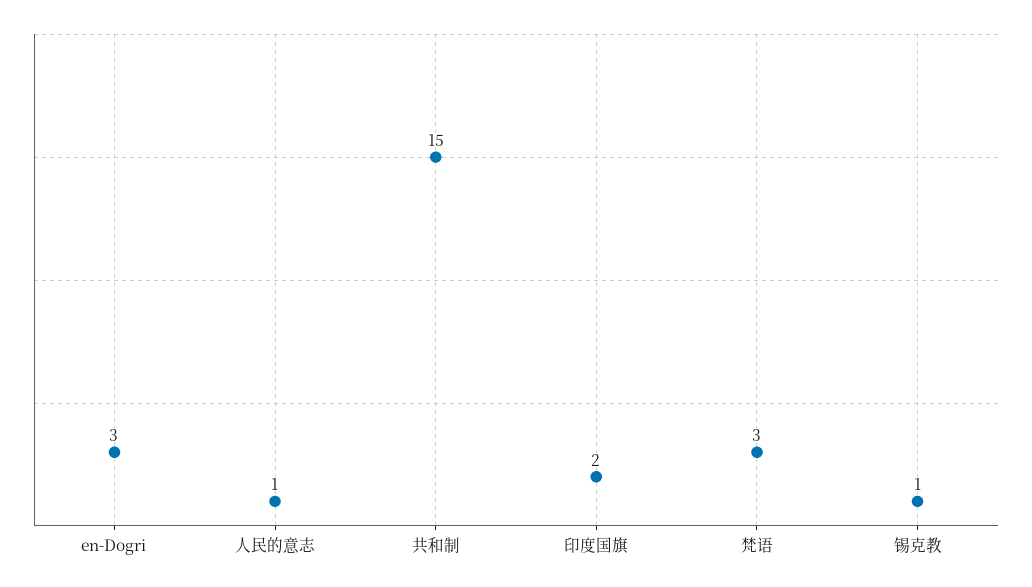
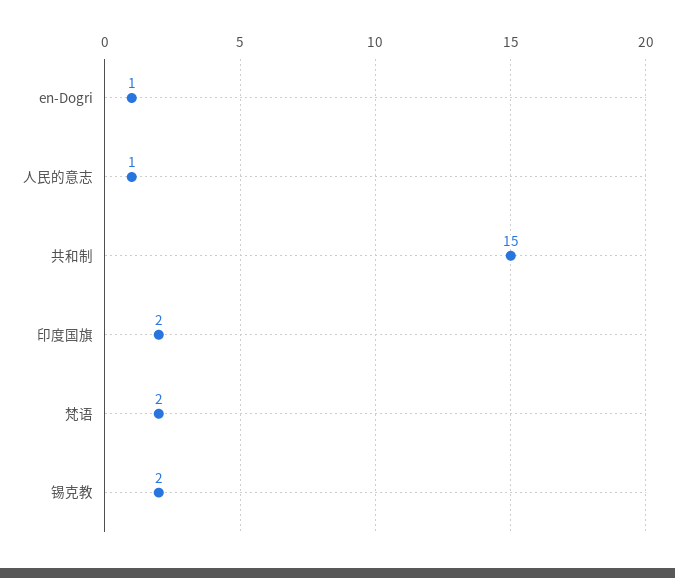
en-Dogri: 3 -> 1
梵语: 3 -> 2
锡克教: 1 -> 2

